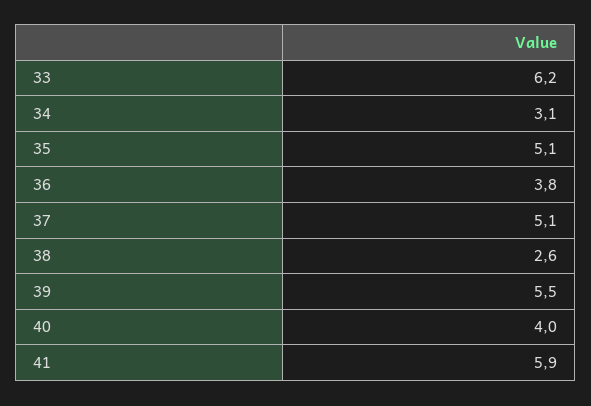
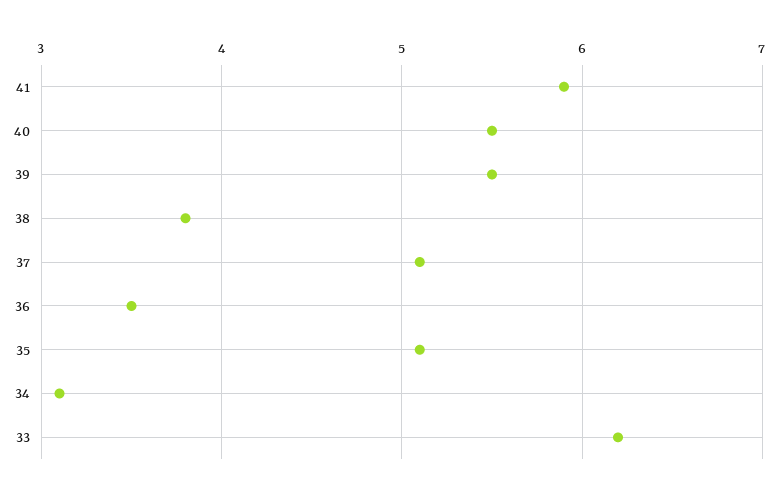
36: 3.8 -> 3.5
38: 2.6 -> 3.8
40: 4 -> 5.5

